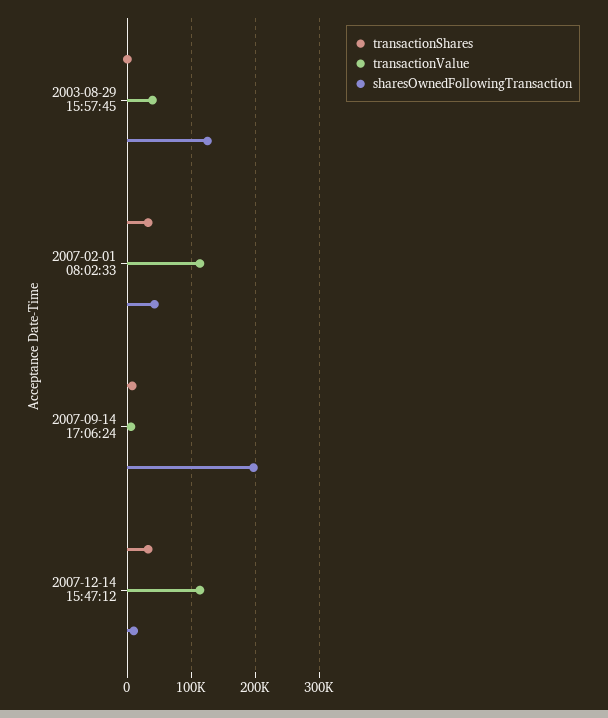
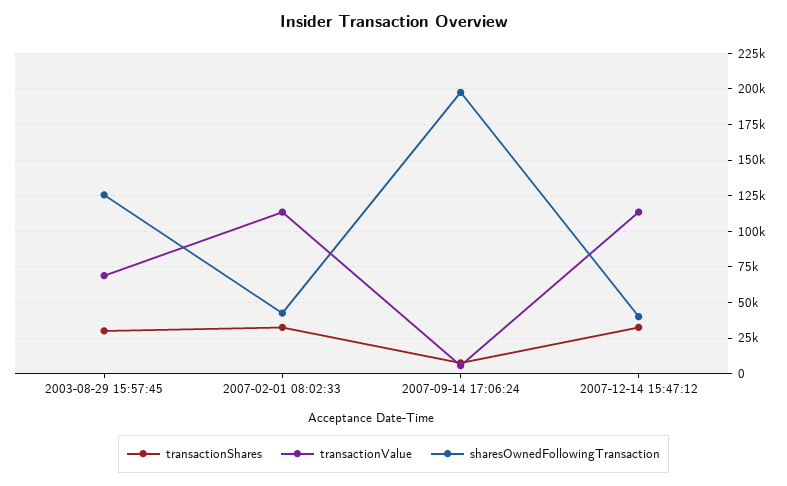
transactionShares, 2003-08-29 15:57:45: 0 -> 30000
transactionValue, 2003-08-29 15:57:45: 40000 -> 70000
sharesOwnedFollowingTransaction, 2007-12-14 15:47:12: 10000 -> 40000

